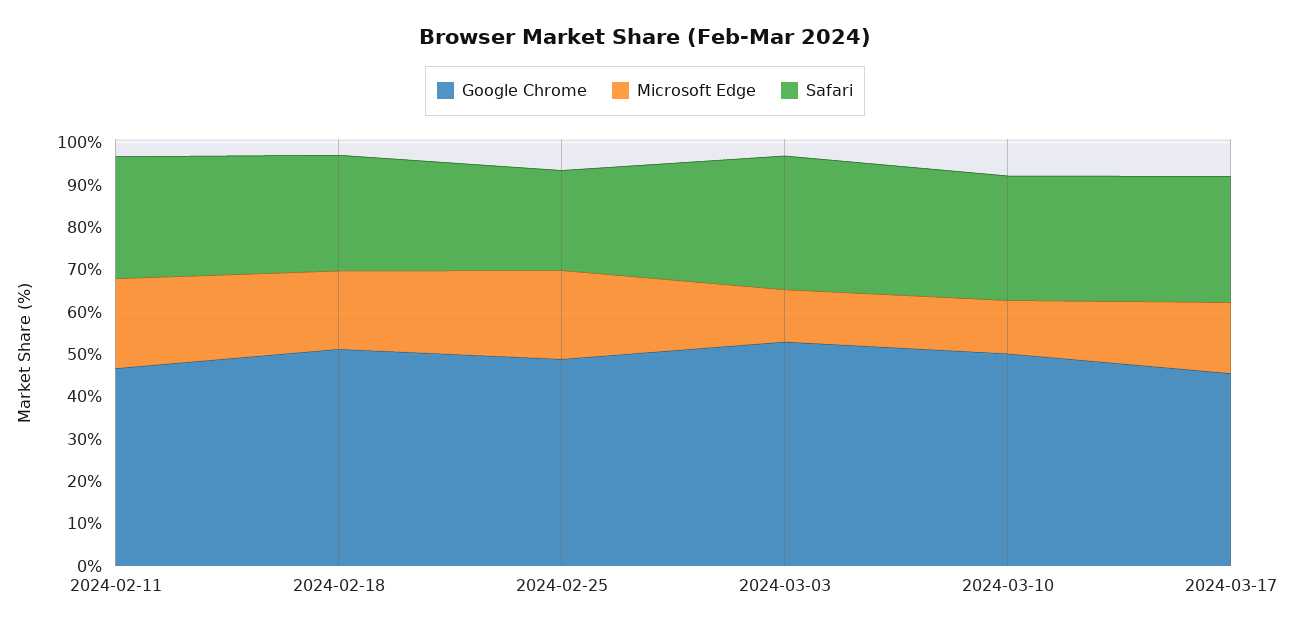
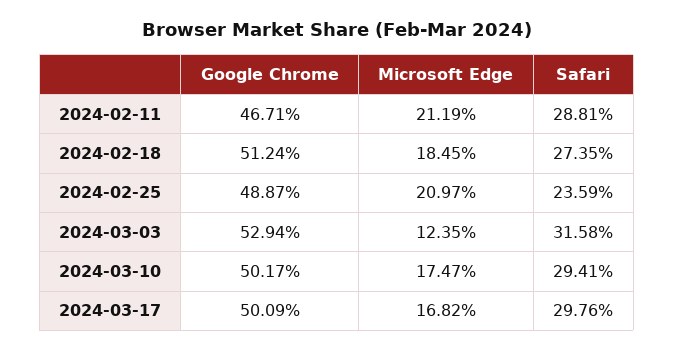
Microsoft Edge, 2024-03-10: 12 -> 17.47
Google Chrome, 2024-03-17: 46 -> 50.09

